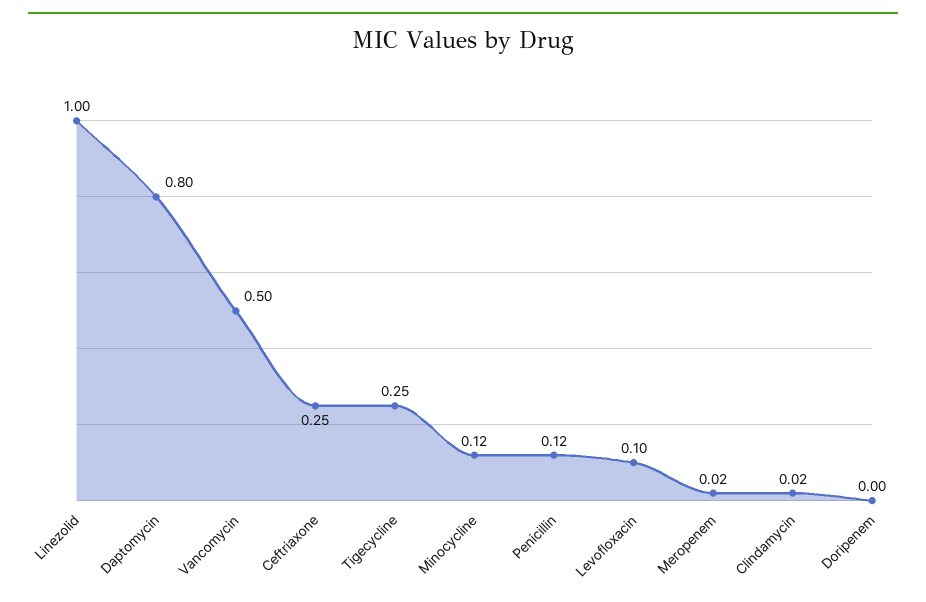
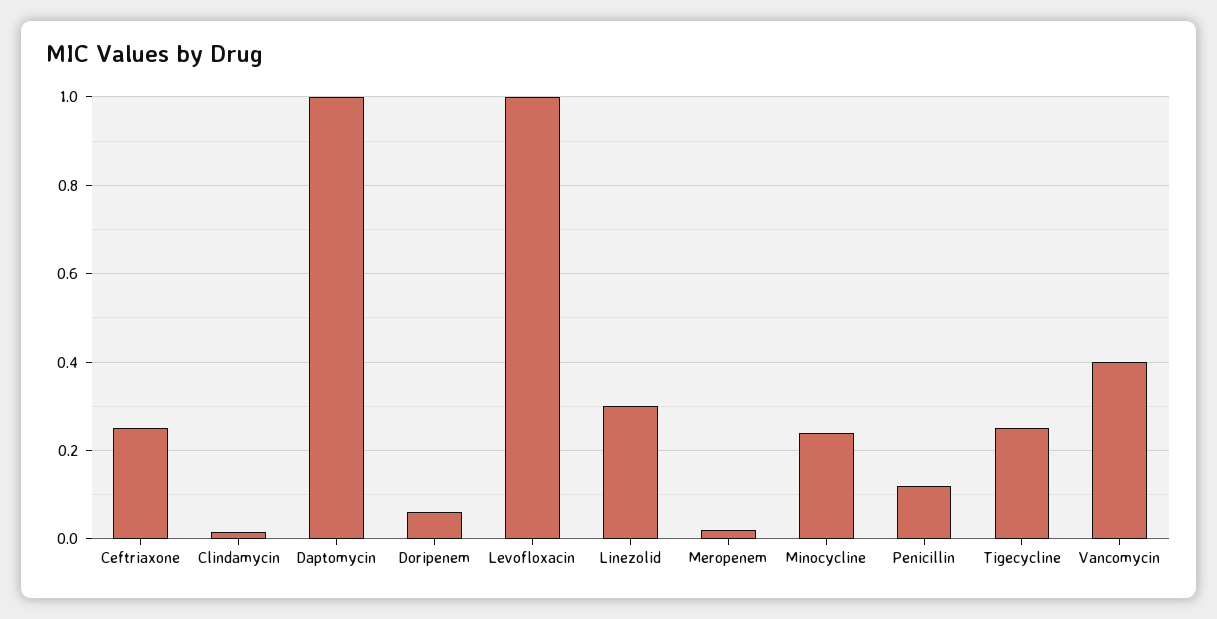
Linezolid: 1 -> 0.3
Daptomycin: 0.8 -> 1
Vancomycin: 0.5 -> 0.4
Minocycline: 0.12 -> 0.24
Levofloxacin: 0.1 -> 1
Doripenem: 0 -> 0.06

